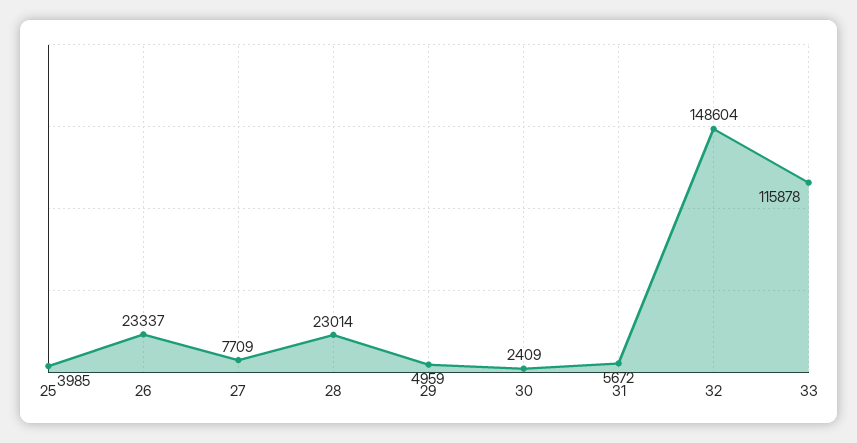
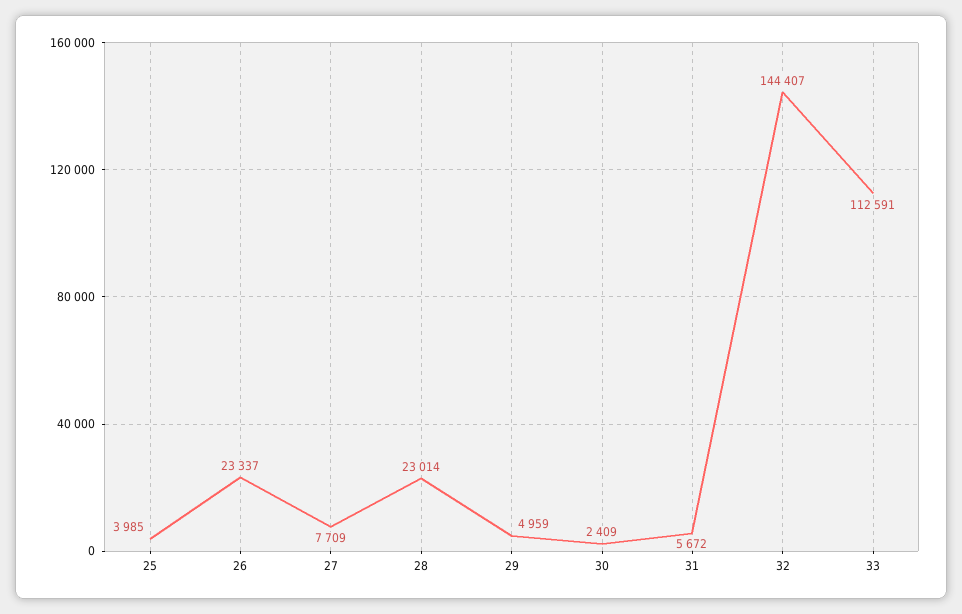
32: 148604 -> 144407
33: 115878 -> 112591

